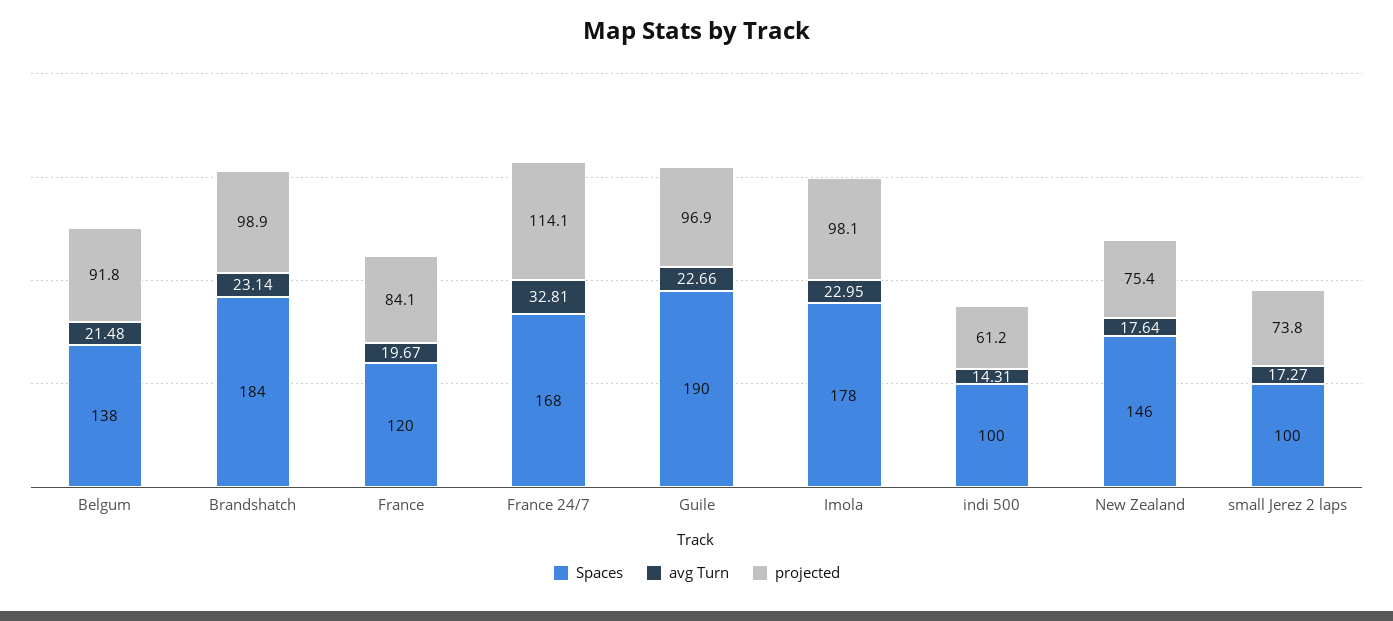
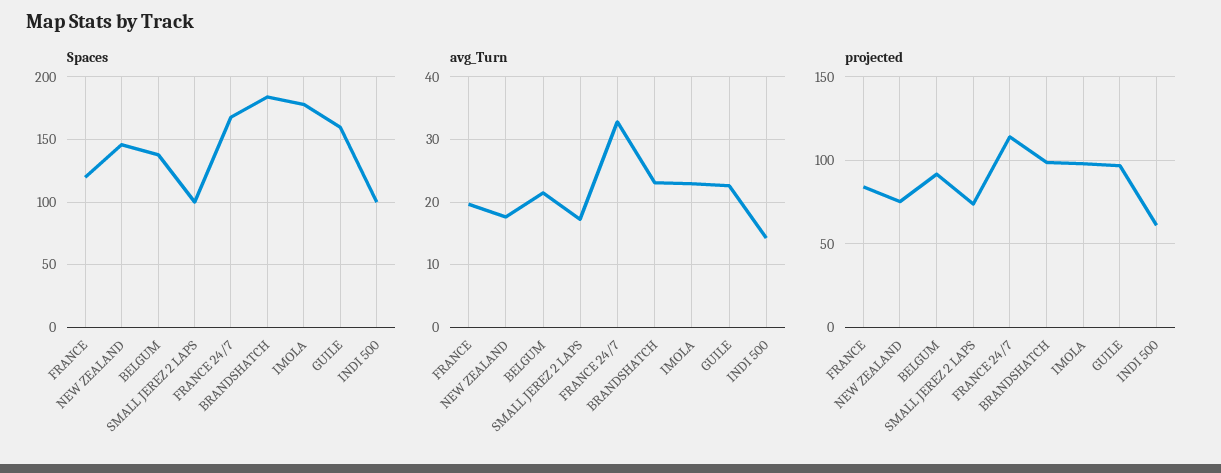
Spaces, Guile: 190 -> 160

